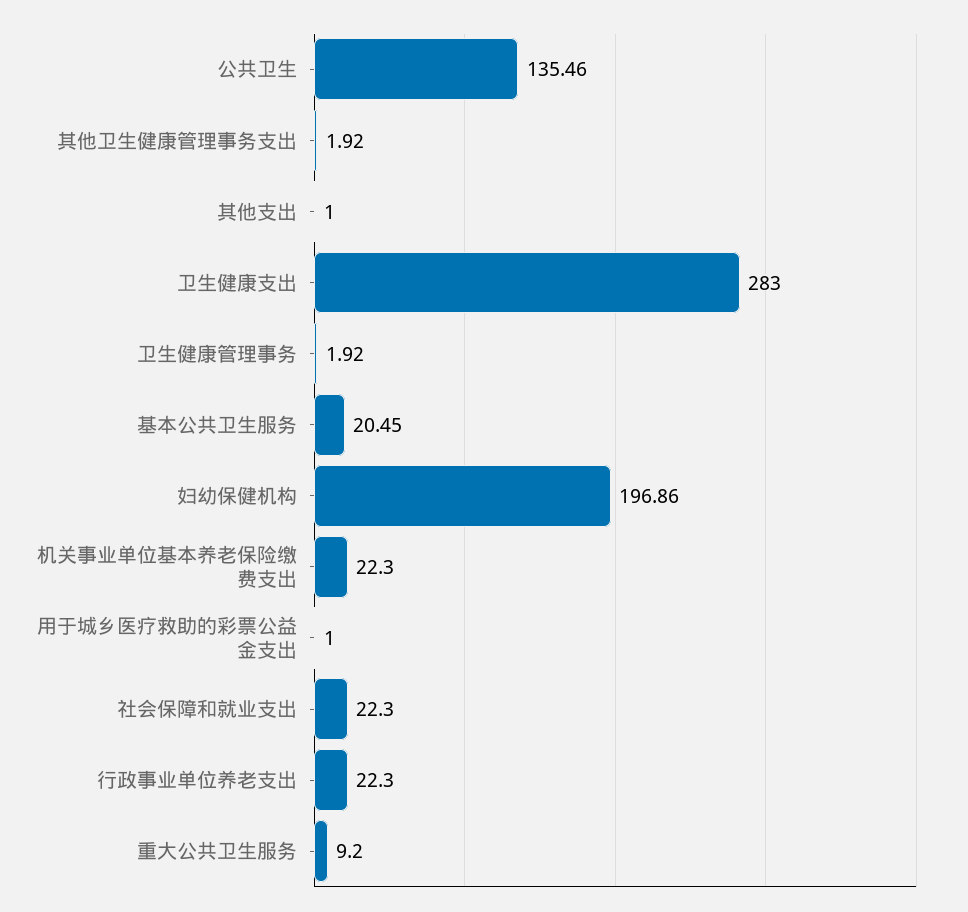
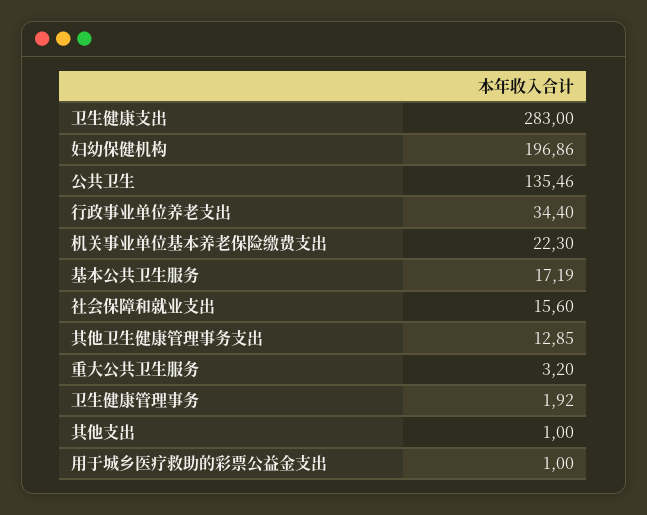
其他卫生健康管理事务支出: 1.92 -> 12.85
基本公共卫生服务: 20.45 -> 17.19
社会保障和就业支出: 22.3 -> 15.6
行政事业单位养老支出: 22.3 -> 34.4
重大公共卫生服务: 9.2 -> 3.2

